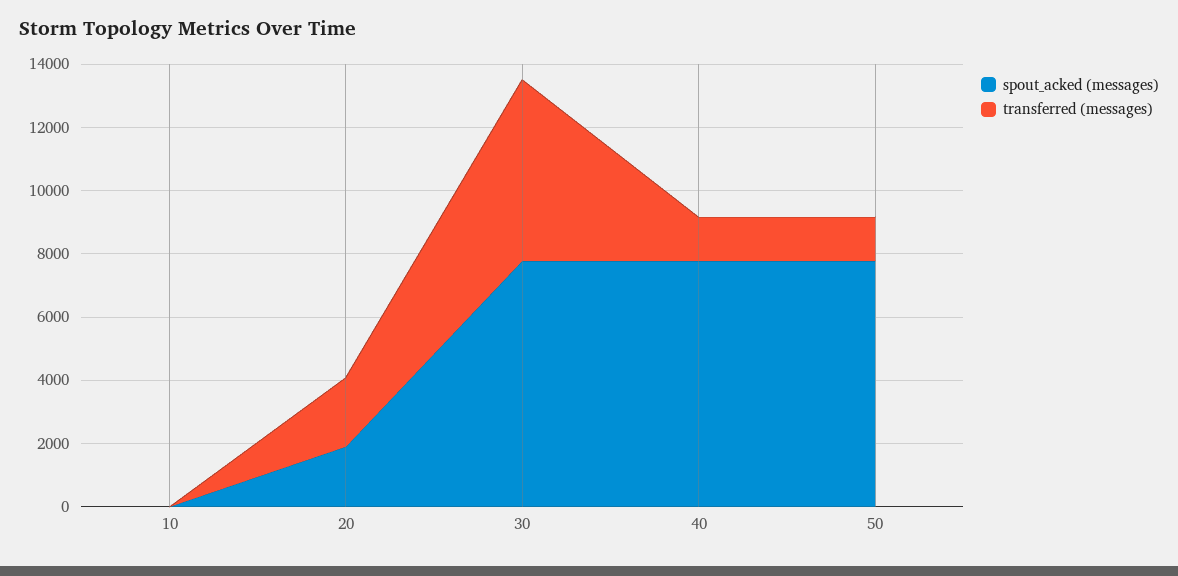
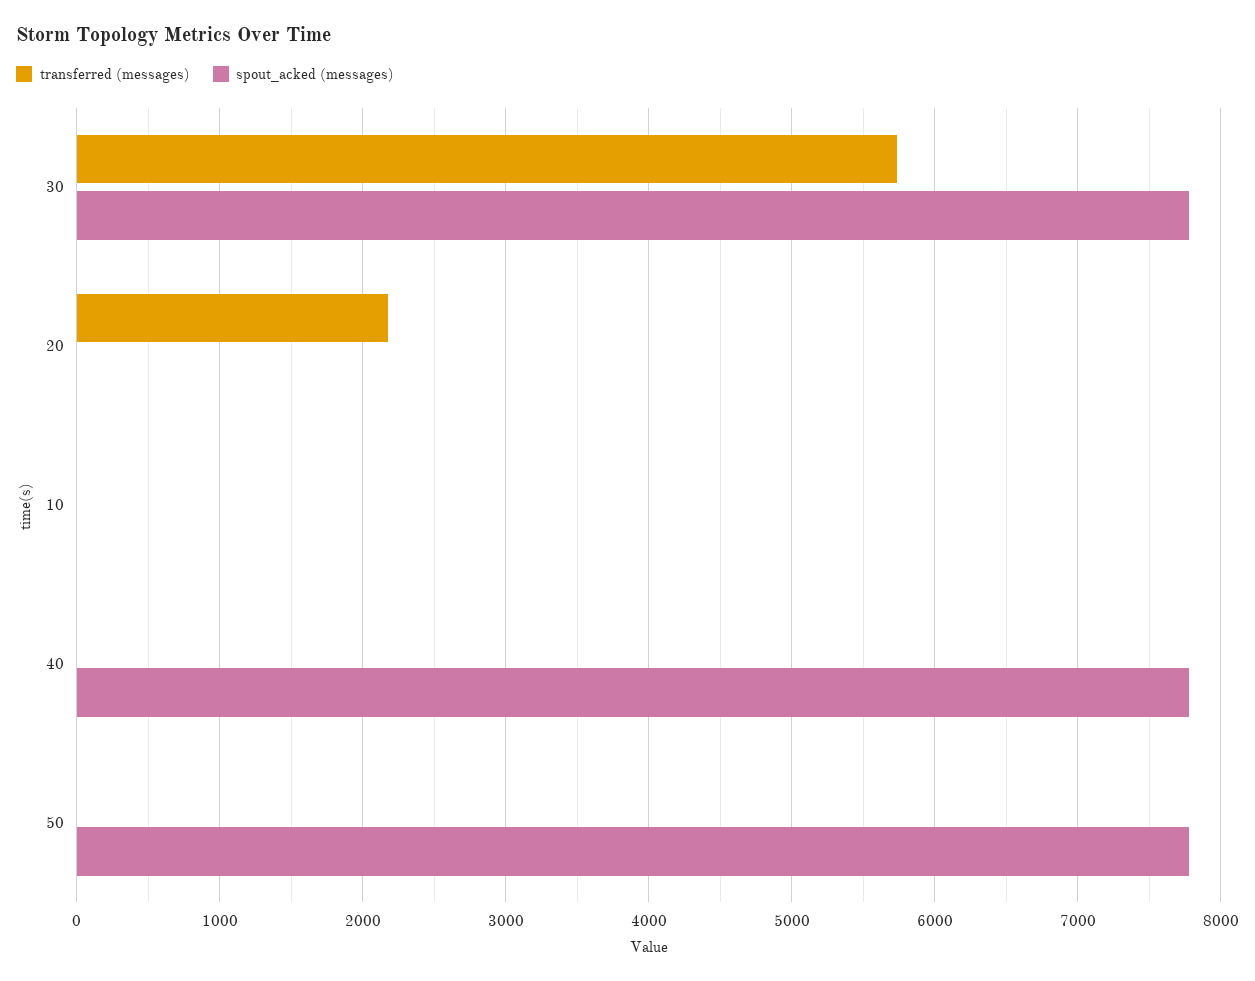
spout_acked (messages), 20: 2000 -> 0
transferred (messages), 40: 1500 -> 0
transferred (messages), 50: 1500 -> 0

